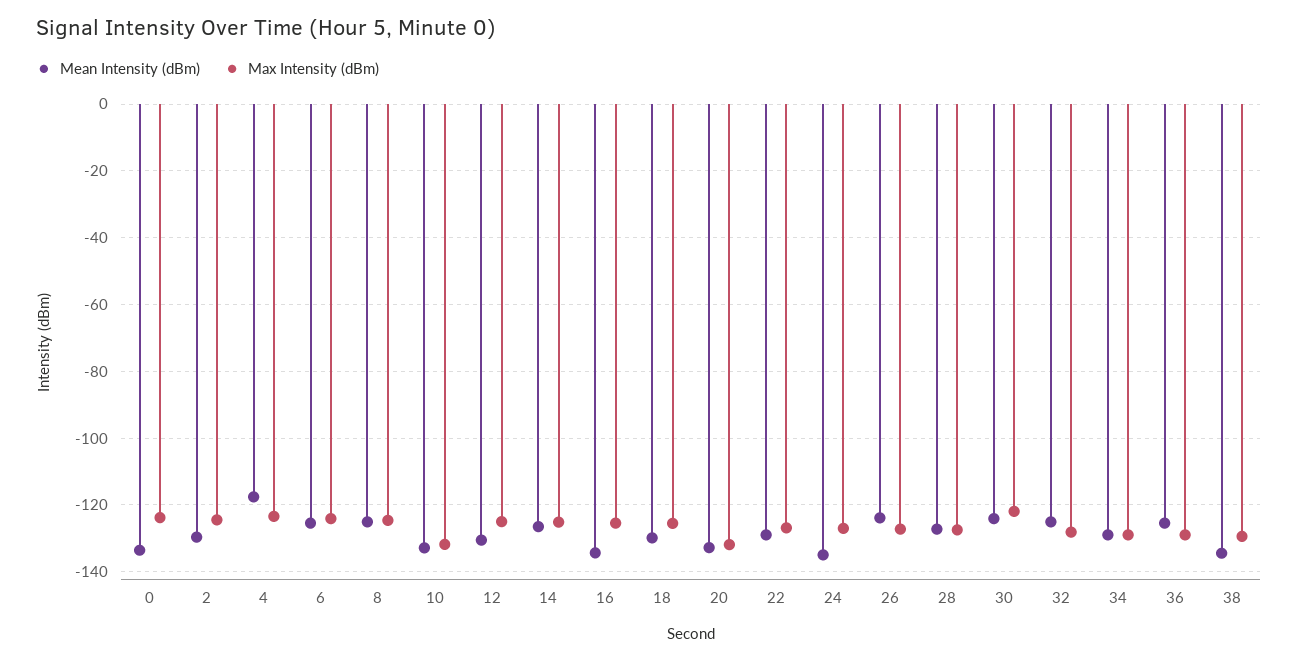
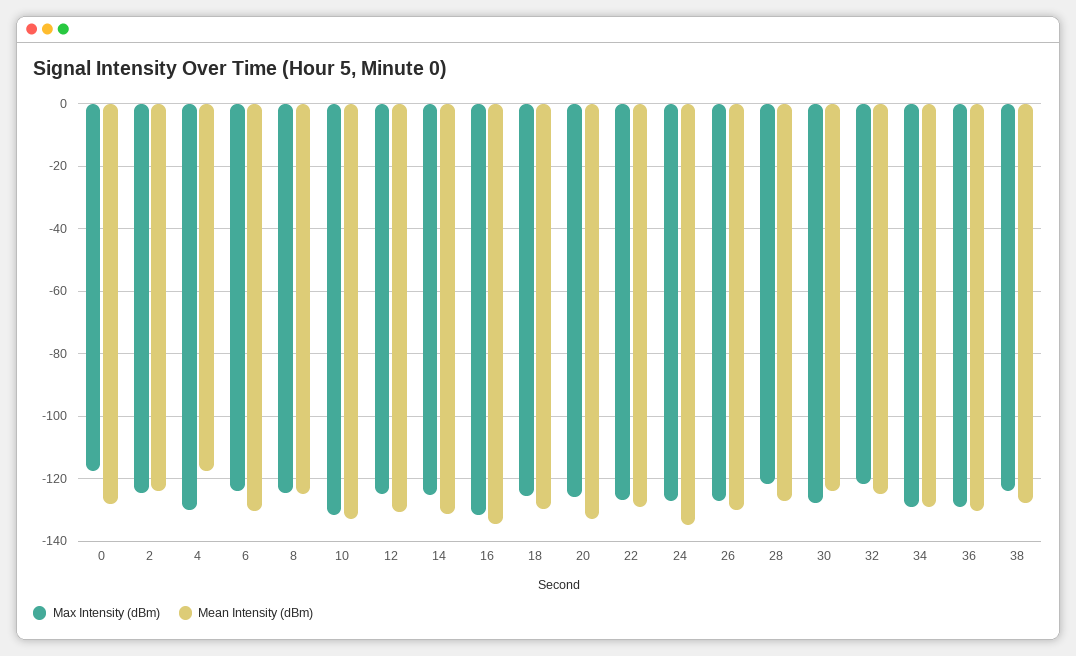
Mean Intensity (dBm), 0: -134 -> -128
Max Intensity (dBm), 0: -124 -> -118
Mean Intensity (dBm), 2: -130 -> -124
Max Intensity (dBm), 4: -124 -> -130
Mean Intensity (dBm), 6: -126 -> -130
Mean Intensity (dBm), 14: -126 -> -132
Max Intensity (dBm), 16: -126 -> -132
Max Intensity (dBm), 20: -132 -> -126
Mean Intensity (dBm), 26: -124 -> -130
Max Intensity (dBm), 28: -128 -> -122
Max Intensity (dBm), 30: -122 -> -128
Max Intensity (dBm), 32: -128 -> -122
Mean Intensity (dBm), 36: -126 -> -130
Mean Intensity (dBm), 38: -134 -> -128
Max Intensity (dBm), 38: -130 -> -124

